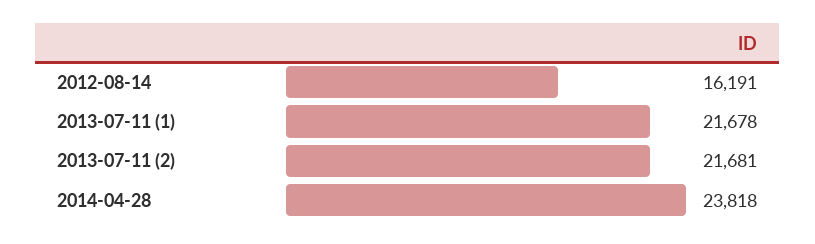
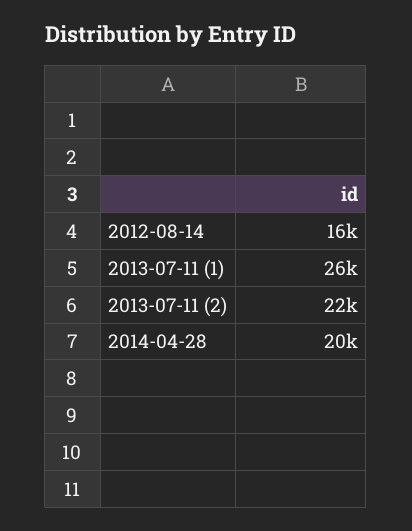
2013-07-11 (1): 21678 -> 26000
2014-04-28: 23818 -> 20000

